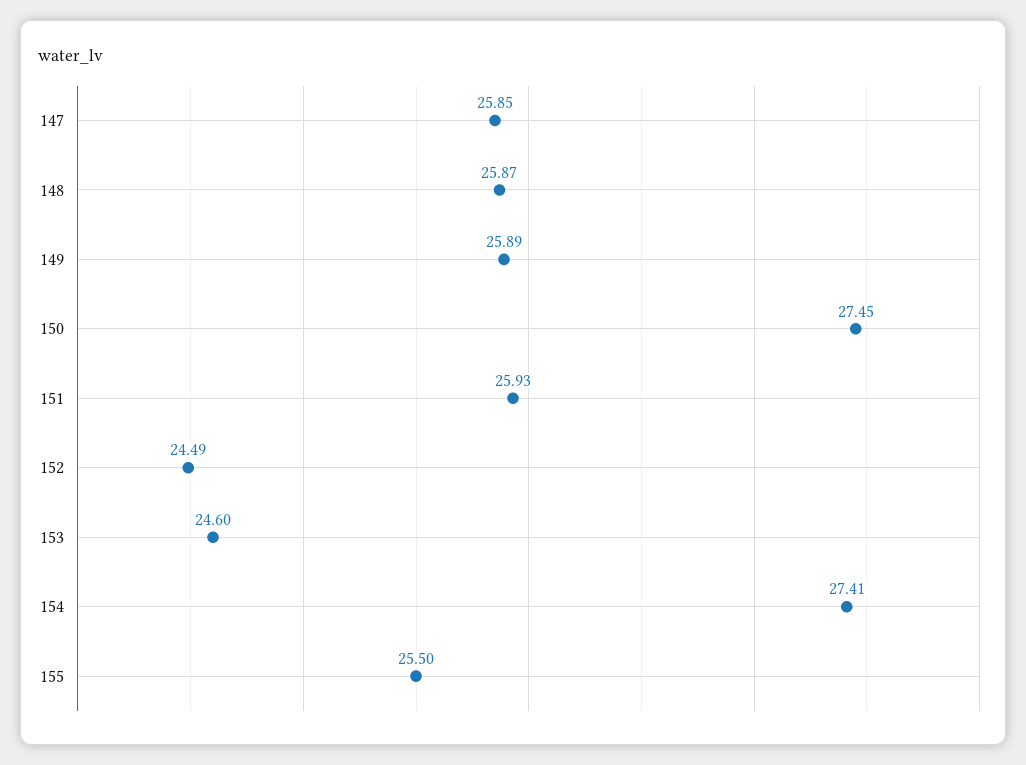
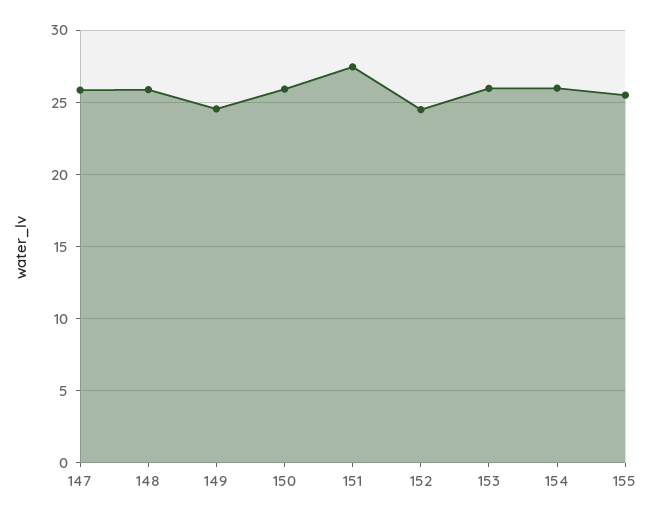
149: 25.89 -> 24.5
150: 27.45 -> 26
151: 25.93 -> 27.5
153: 24.6 -> 26
154: 27.41 -> 26

